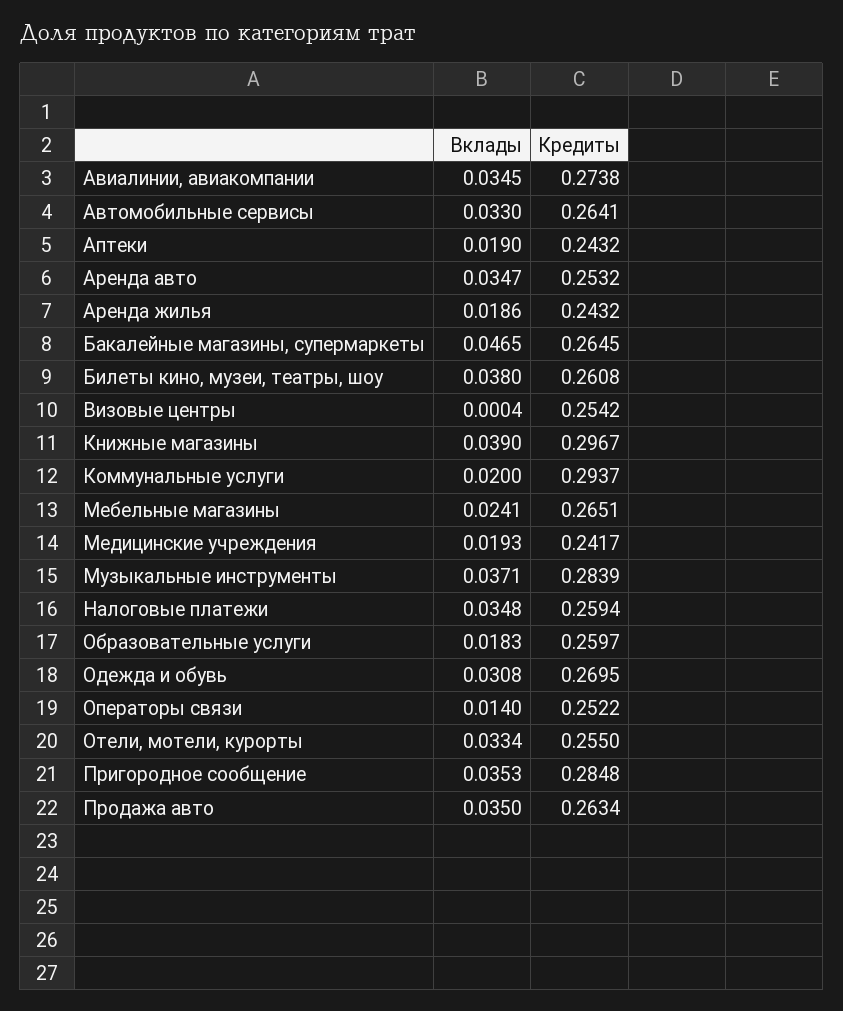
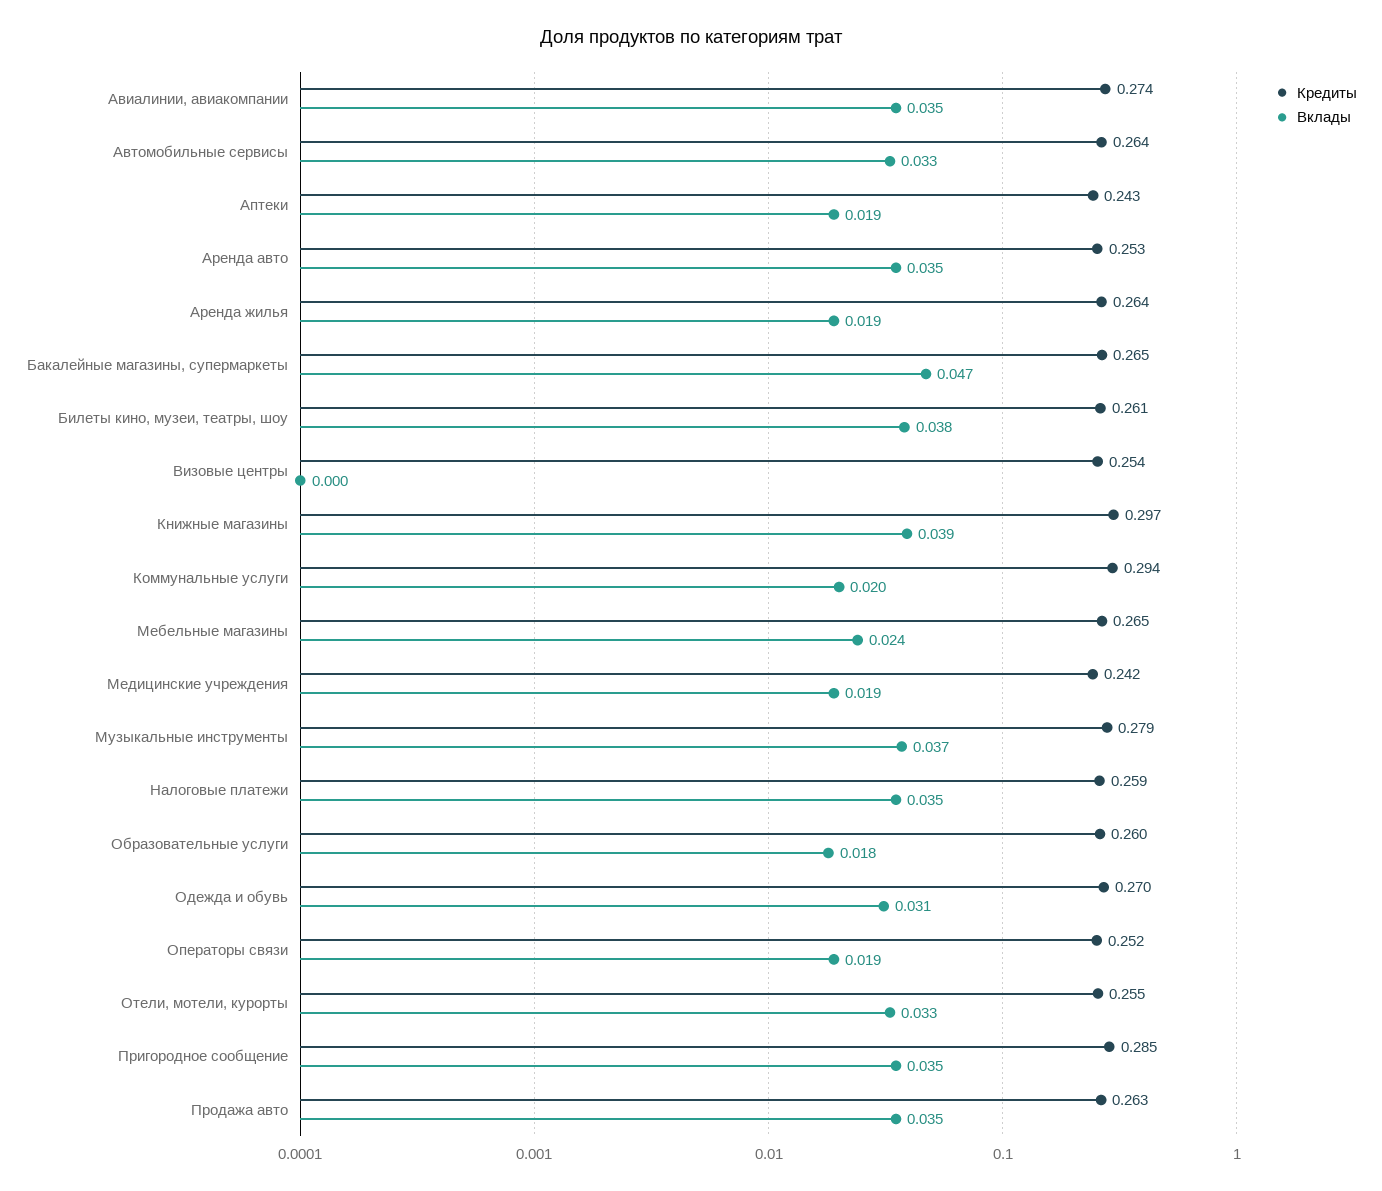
Кредиты, Аренда жилья: 0.2432 -> 0.264
Кредиты, Музыкальные инструменты: 0.2839 -> 0.279
Вклады, Операторы связи: 0.014 -> 0.019

